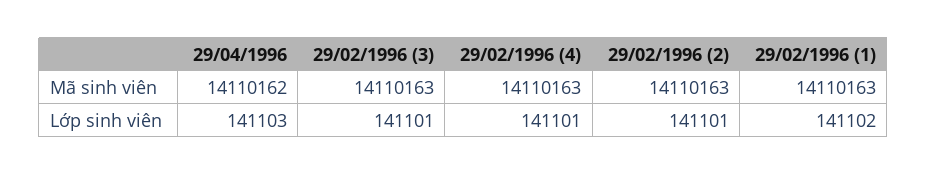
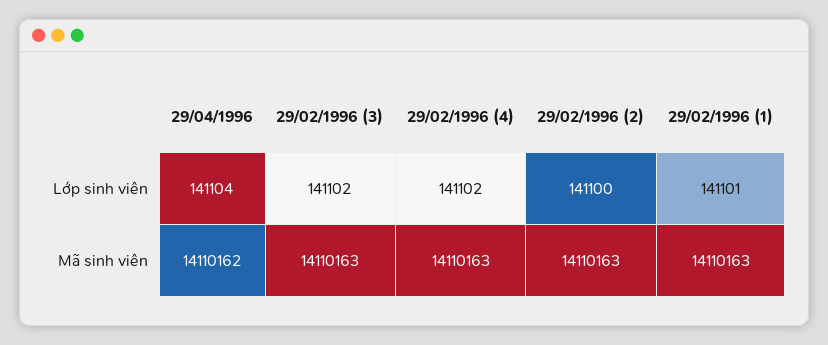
29/04/1996, Lớp sinh viên: 141103 -> 141104
29/02/1996 (3), Lớp sinh viên: 141101 -> 141102
29/02/1996 (4), Lớp sinh viên: 141101 -> 141102
29/02/1996 (2), Lớp sinh viên: 141101 -> 141100
29/02/1996 (1), Lớp sinh viên: 141102 -> 141101

